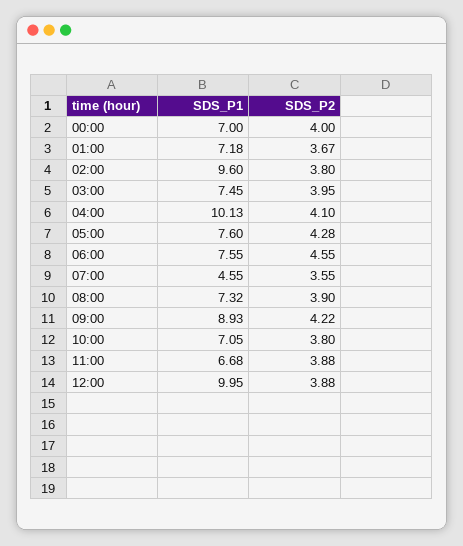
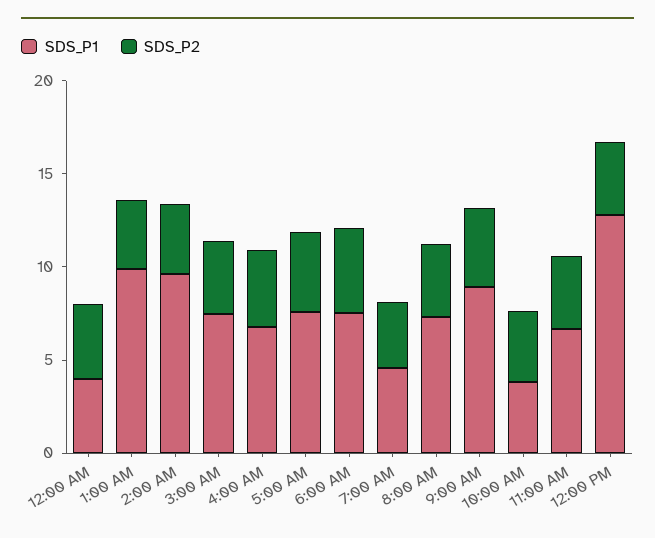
SDS_P1, 00:00: 7 -> 4
SDS_P1, 01:00: 7.18 -> 10
SDS_P1, 04:00: 10.13 -> 7
SDS_P1, 10:00: 7.05 -> 4
SDS_P1, 12:00: 9.95 -> 13

